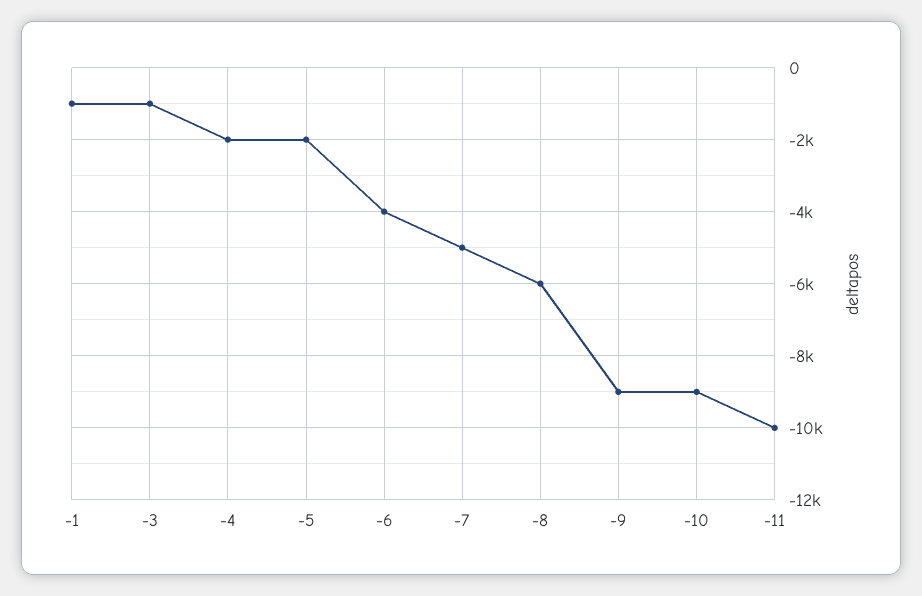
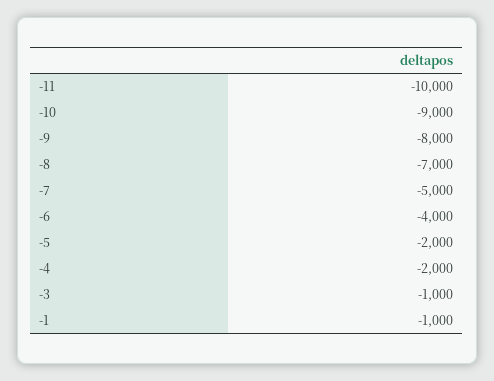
-8: -6000 -> -7000
-9: -9000 -> -8000

